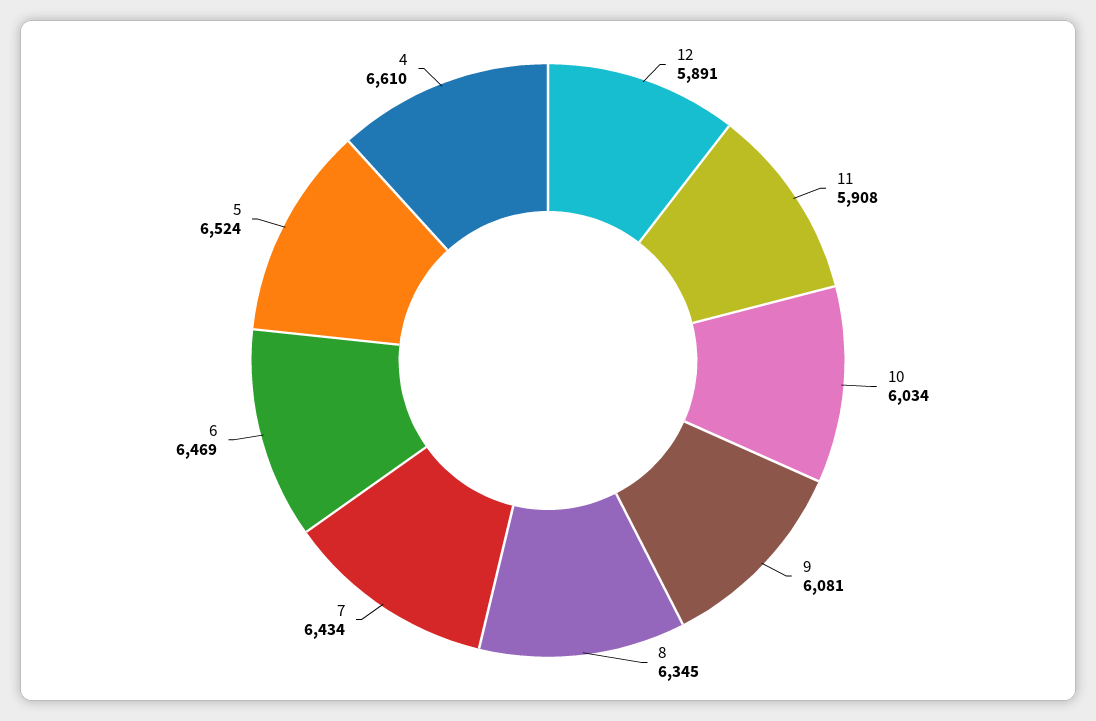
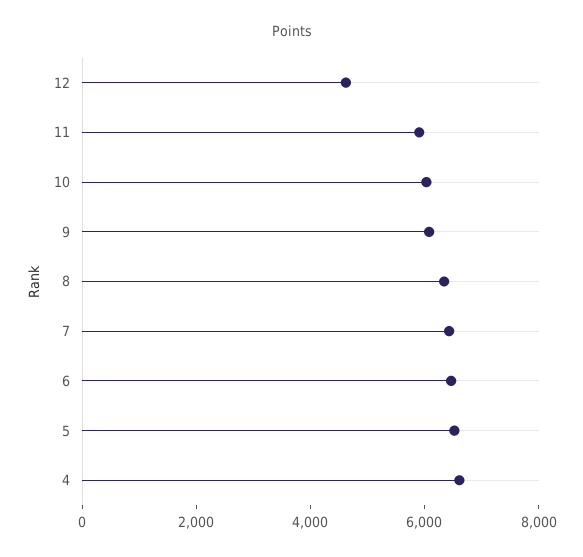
12: 5891 -> 4500

